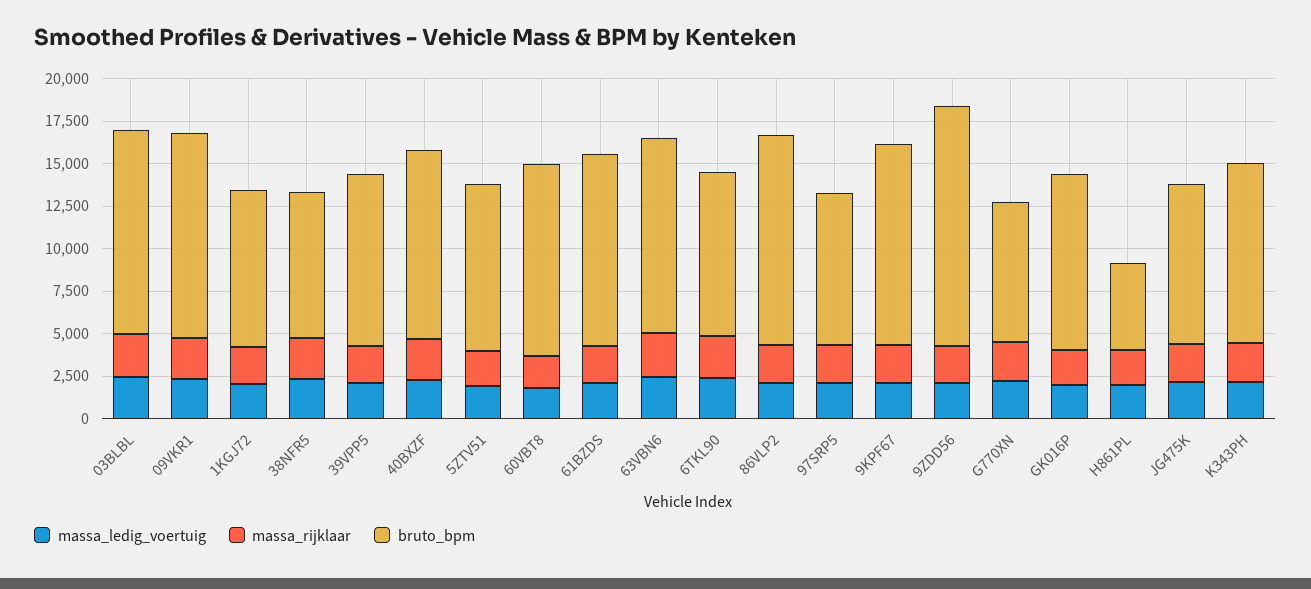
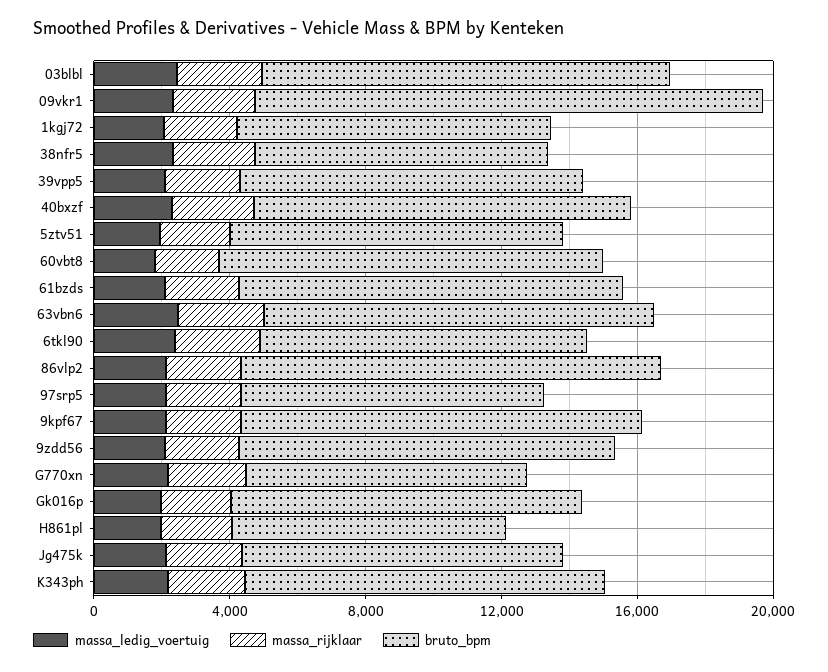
bruto_bpm, 09VKR1: 12000 -> 15000
bruto_bpm, 9ZDD56: 14000 -> 11000
bruto_bpm, H861PL: 5000 -> 8000

